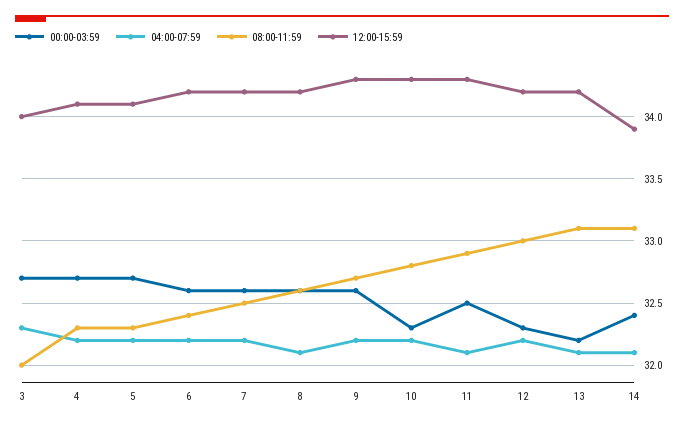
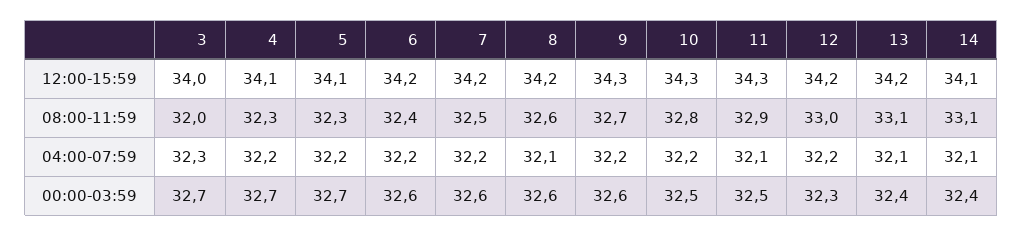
00:00-03:59, 10: 32.3 -> 32.5
00:00-03:59, 13: 32.2 -> 32.4
12:00-15:59, 14: 33.9 -> 34.1

